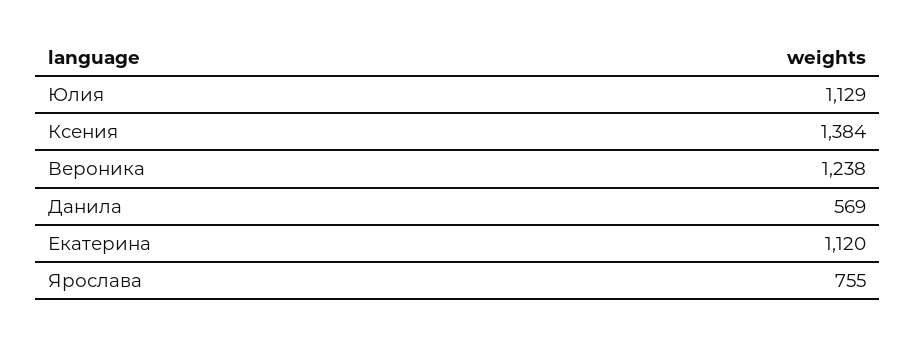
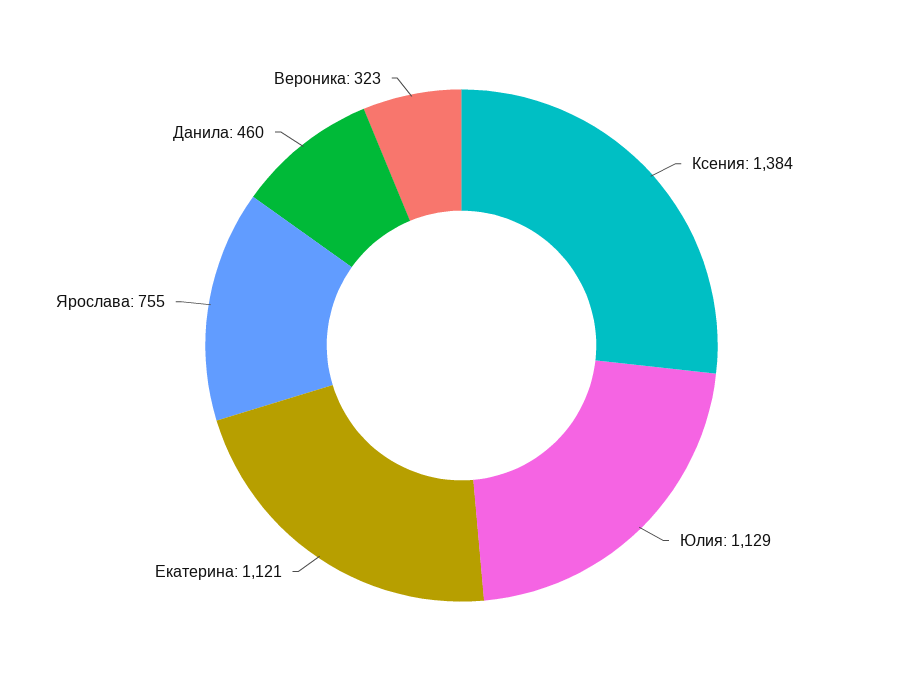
Вероника: 1238 -> 323
Данила: 569 -> 460
Екатерина: 1120 -> 1121

